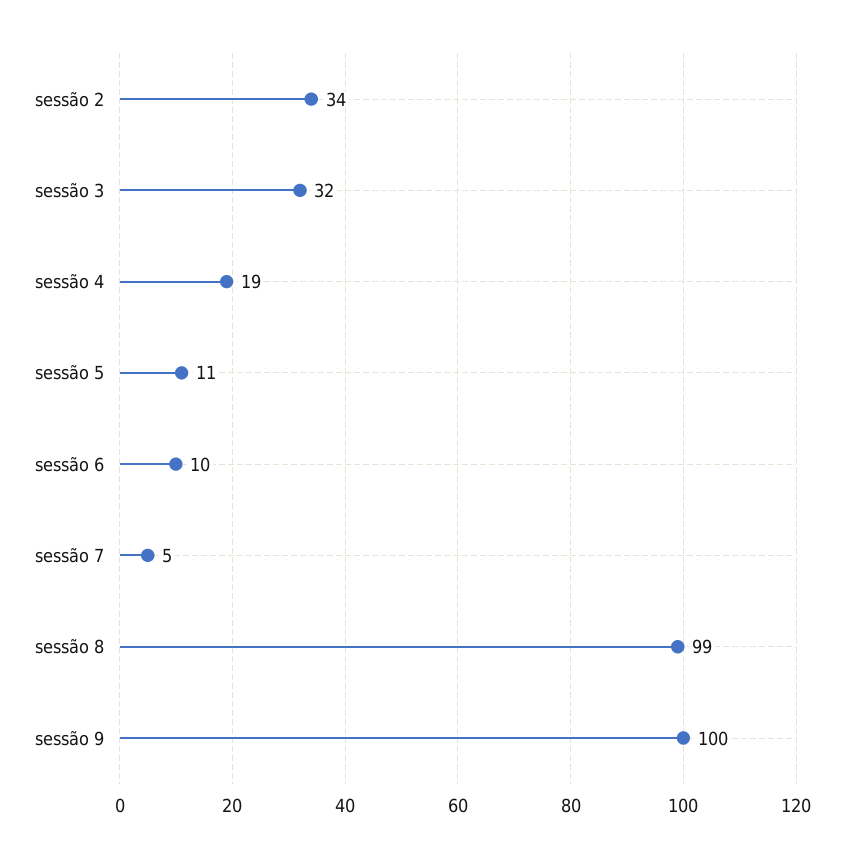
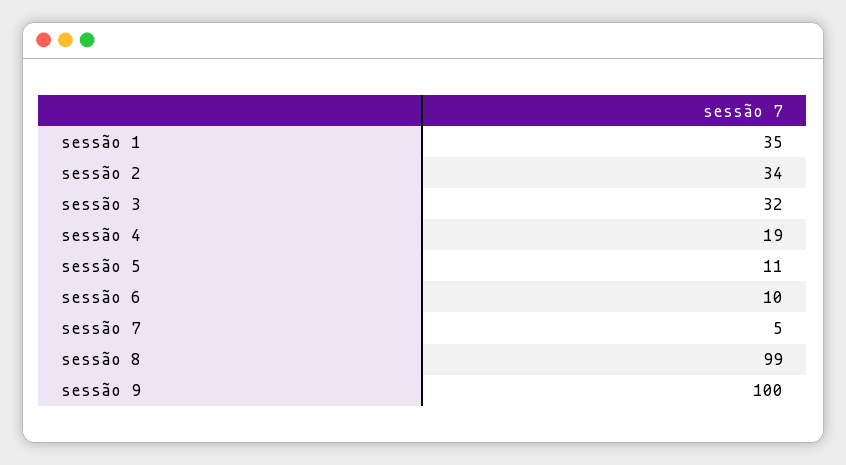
sessão 1: none -> 35

